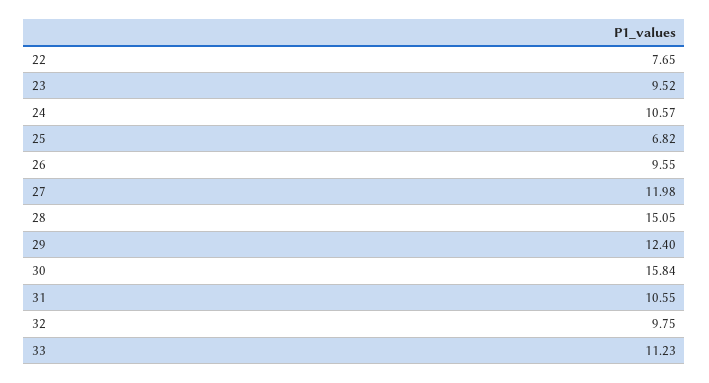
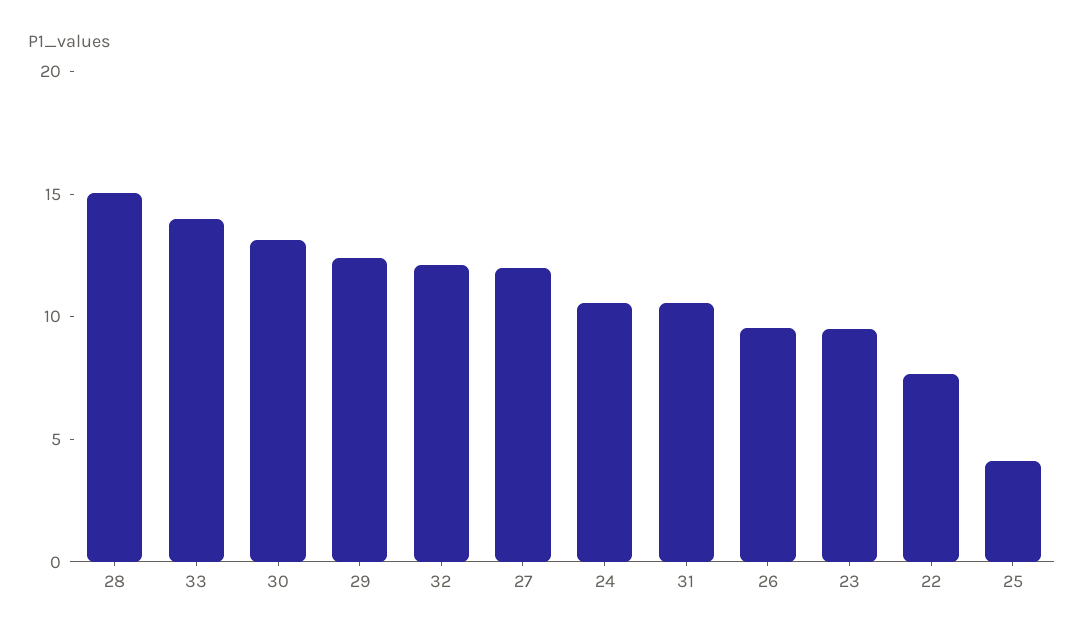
25: 6.82 -> 4
30: 15.84 -> 13
32: 9.75 -> 12
33: 11.23 -> 14

